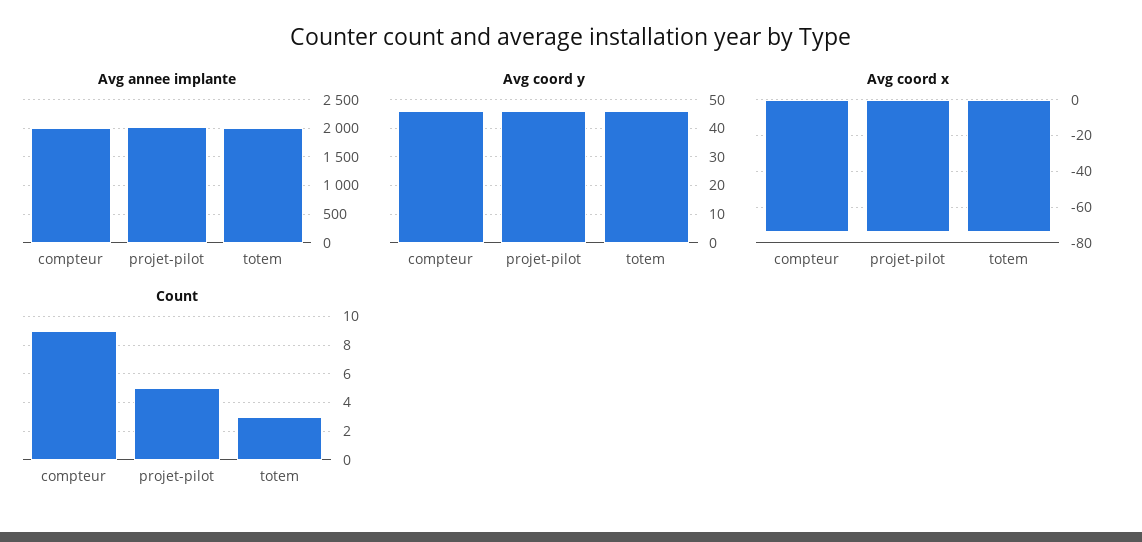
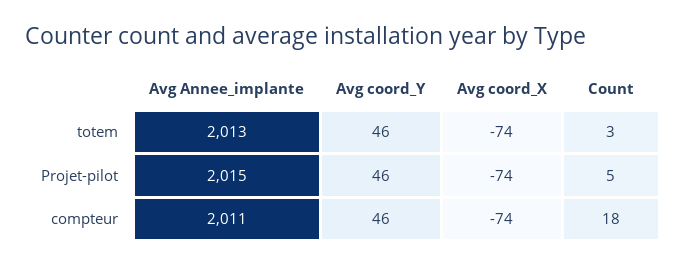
Count, compteur: 9 -> 18

